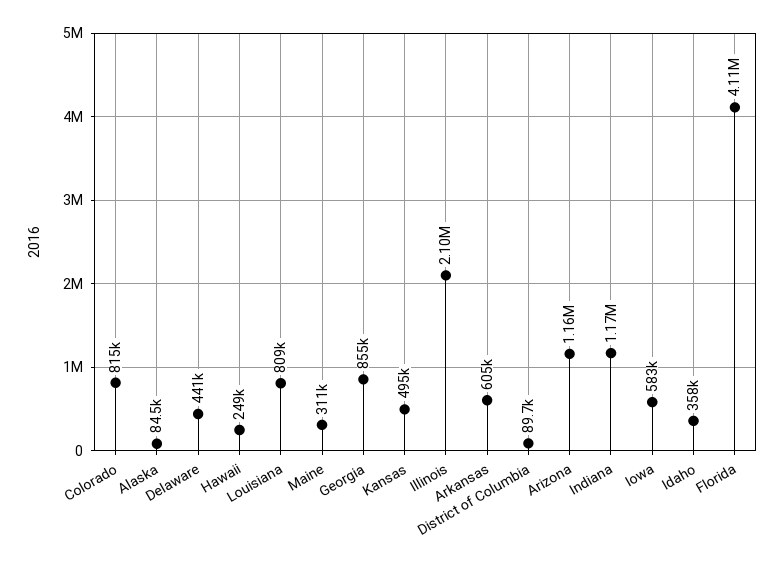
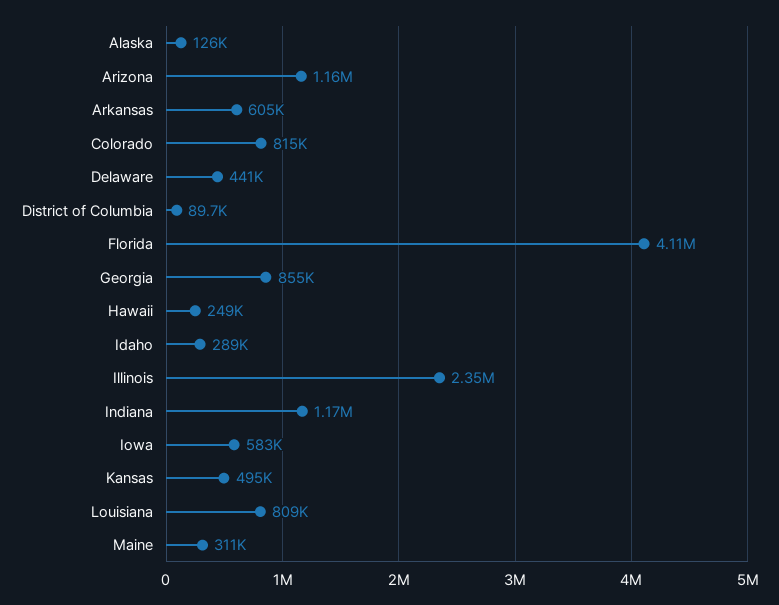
Alaska: 84500 -> 126000
Illinois: 2100000 -> 2350000
Idaho: 358000 -> 289000

